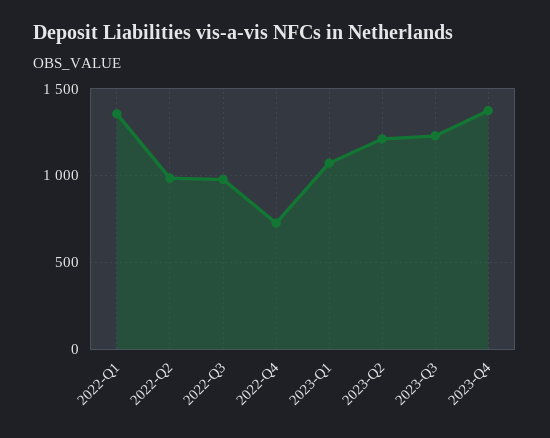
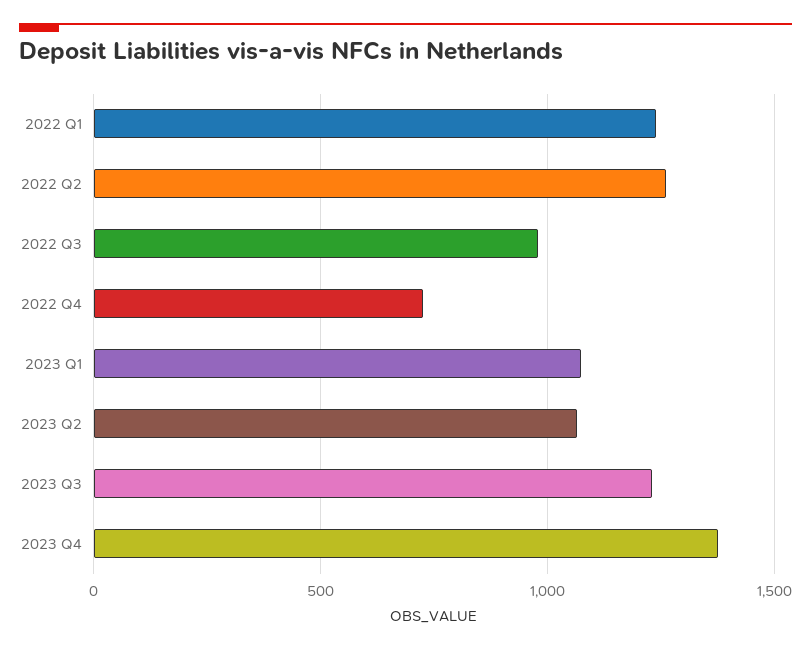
2022-Q1: 1350 -> 1250
2022-Q2: 1000 -> 1250
2023-Q2: 1200 -> 1050

